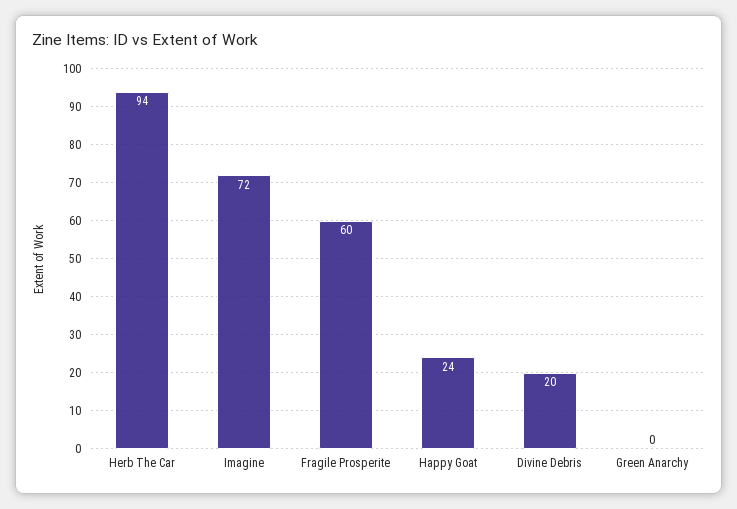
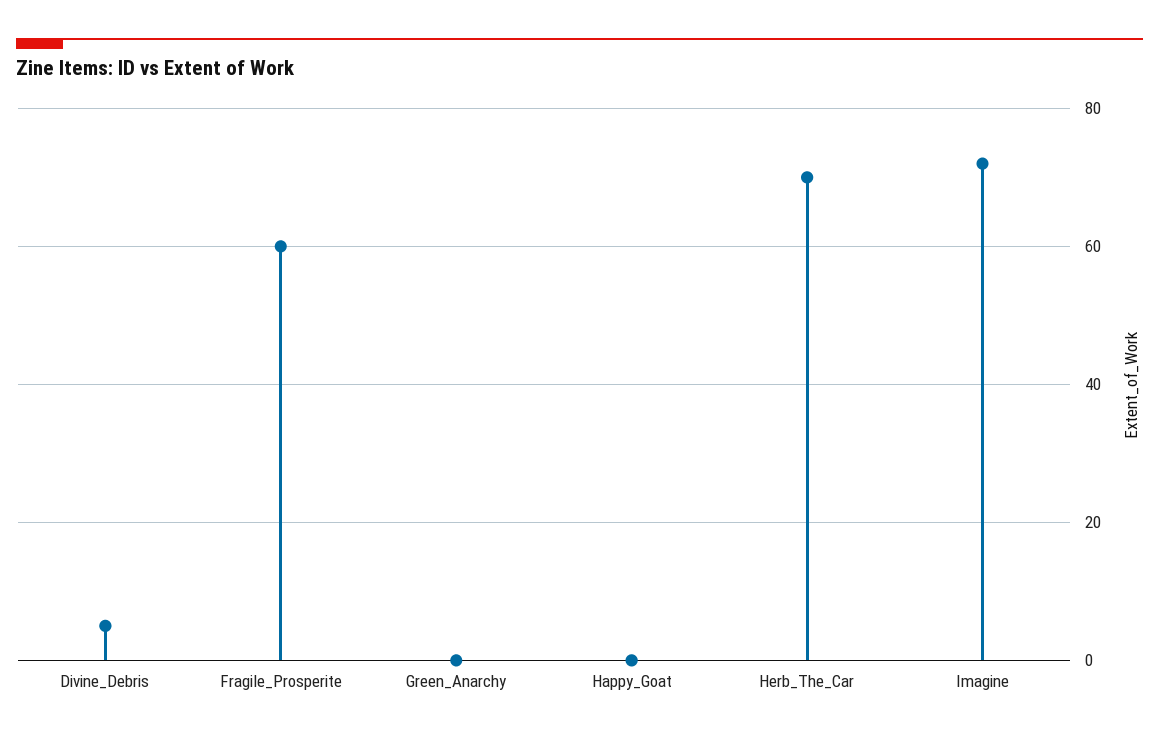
Herb The Car: 94 -> 70
Happy Goat: 24 -> 0
Divine Debris: 20 -> 5

